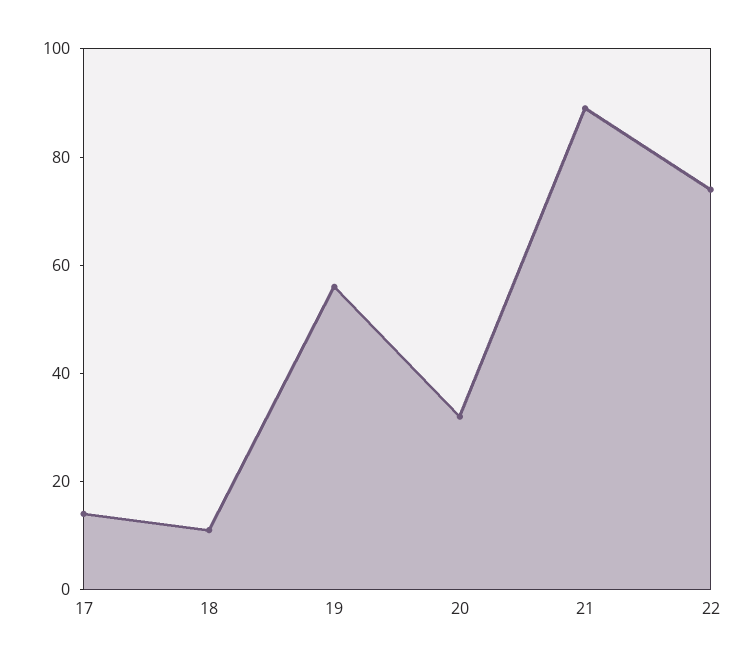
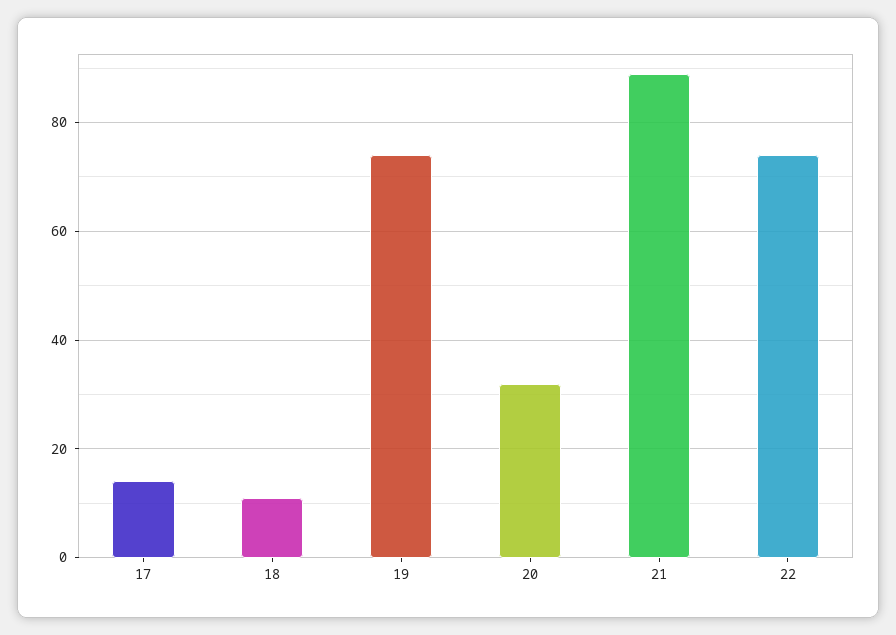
19: 55 -> 75

